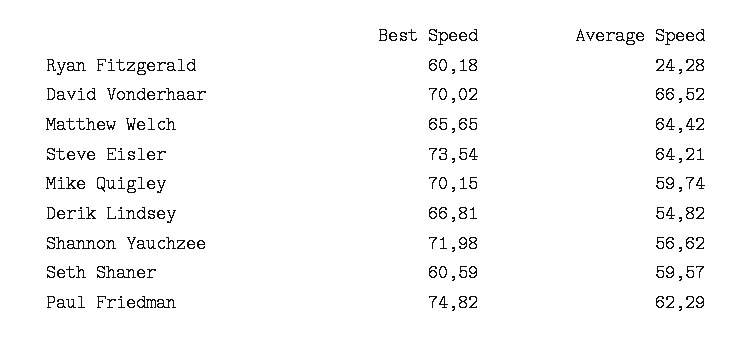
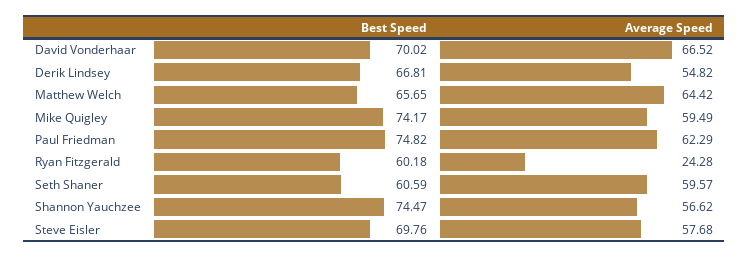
Best Speed, Steve Eisler: 73.54 -> 69.76
Average Speed, Steve Eisler: 64.21 -> 57.68
Best Speed, Mike Quigley: 70.15 -> 74.17
Average Speed, Mike Quigley: 59.74 -> 59.49
Best Speed, Shannon Yauchzee: 71.98 -> 74.47

